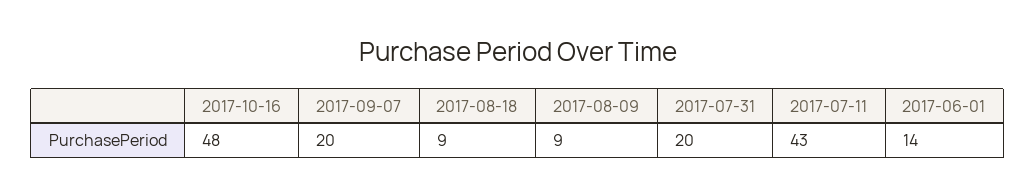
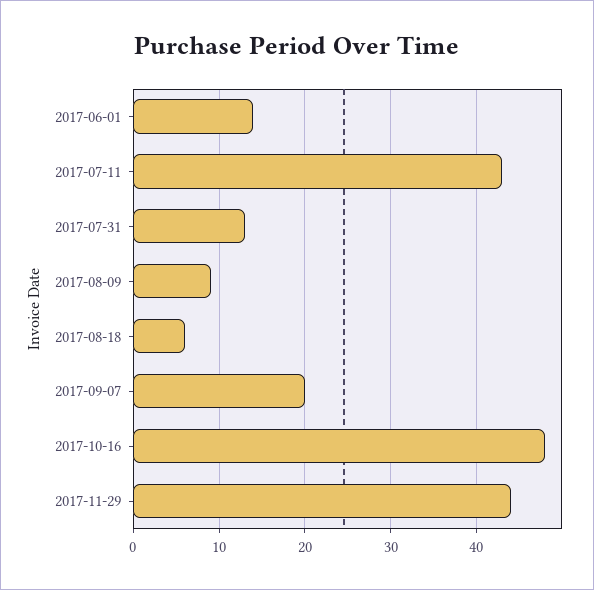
2017-08-18: 9 -> 6
2017-07-31: 20 -> 13
2017-11-29: none -> 44

